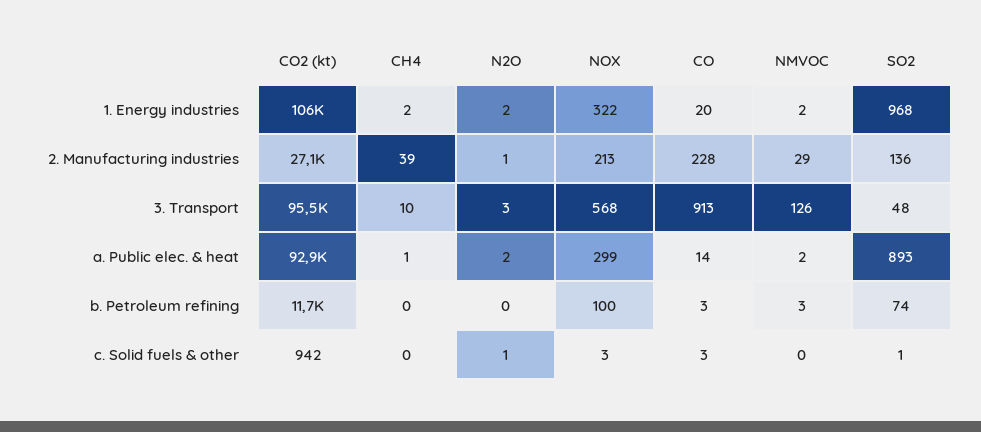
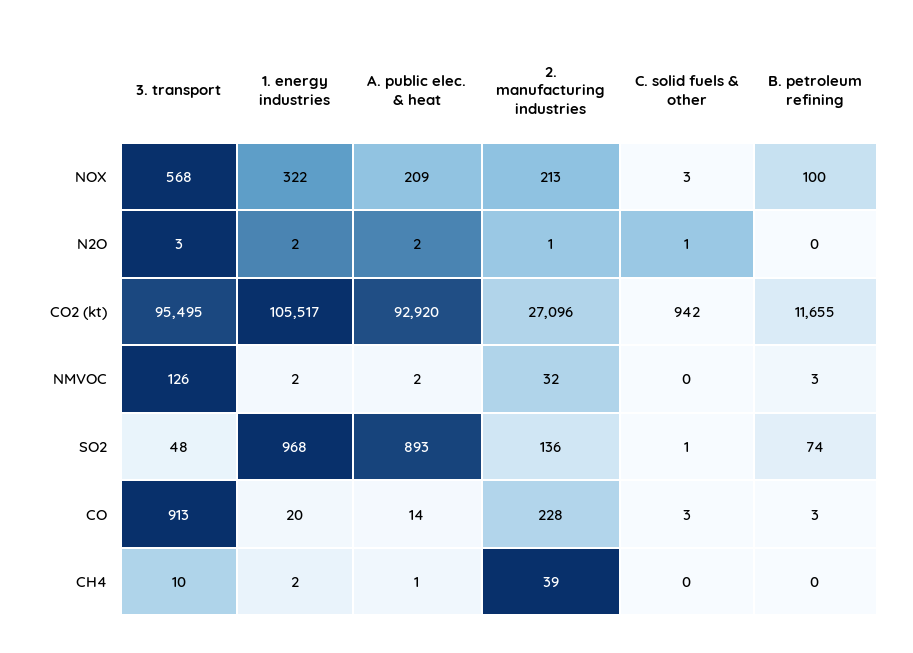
NMVOC, 2. Manufacturing industries: 29 -> 32
NOX, a. Public elec. & heat: 299 -> 209

